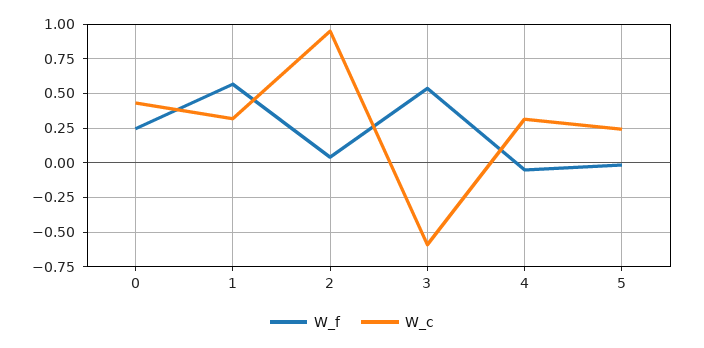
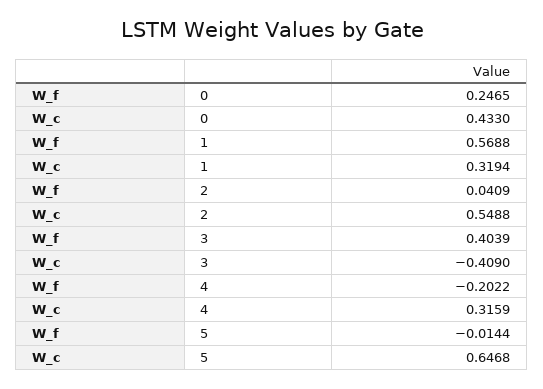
W_c, 2: 0.95 -> 0.5488
W_f, 3: 0.55 -> 0.4039
W_c, 3: -0.6 -> -0.409
W_f, 4: -0.05 -> -0.2022
W_c, 5: 0.25 -> 0.6468

